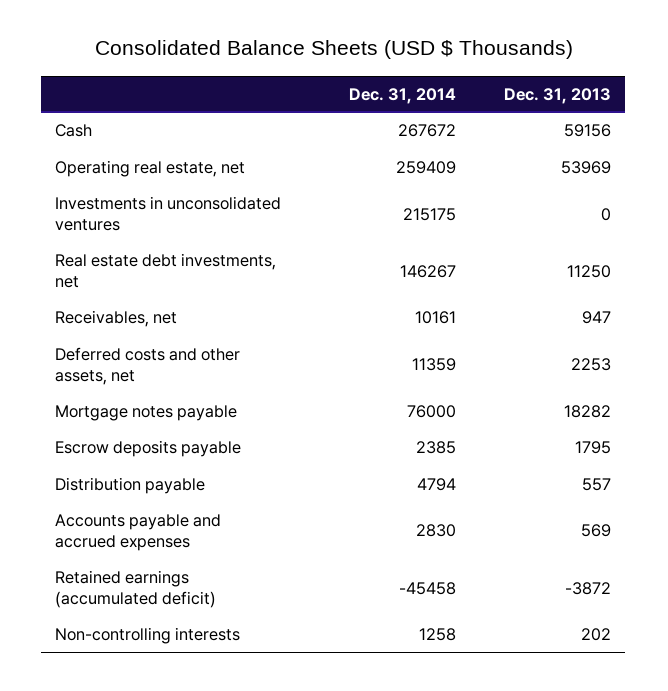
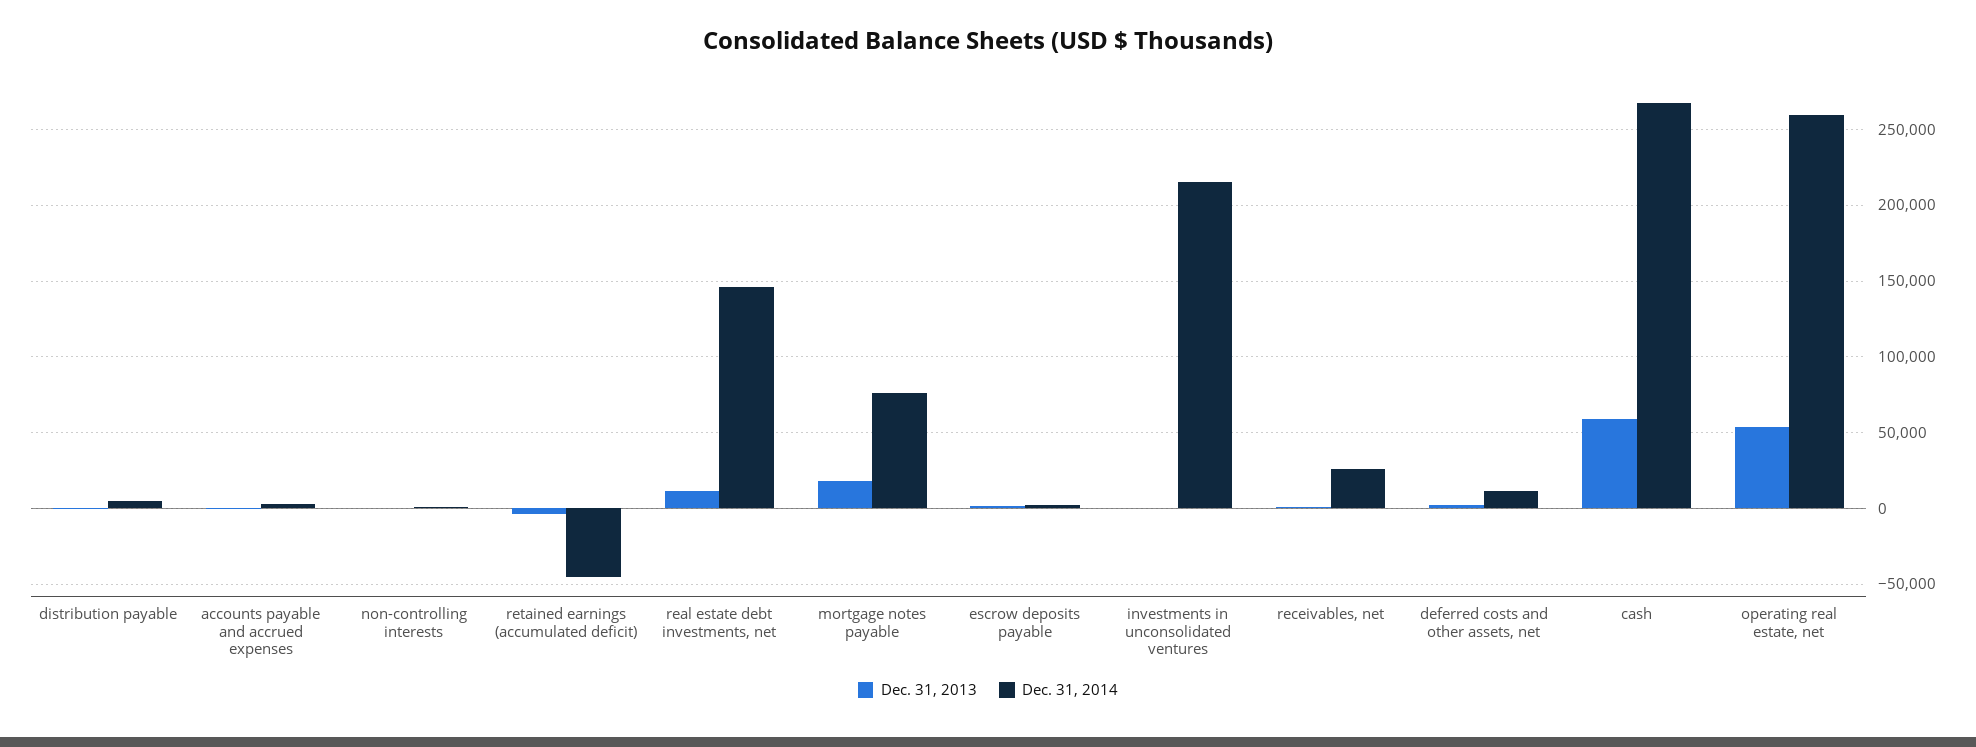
Dec. 31, 2014, Receivables, net: 10161 -> 25000

